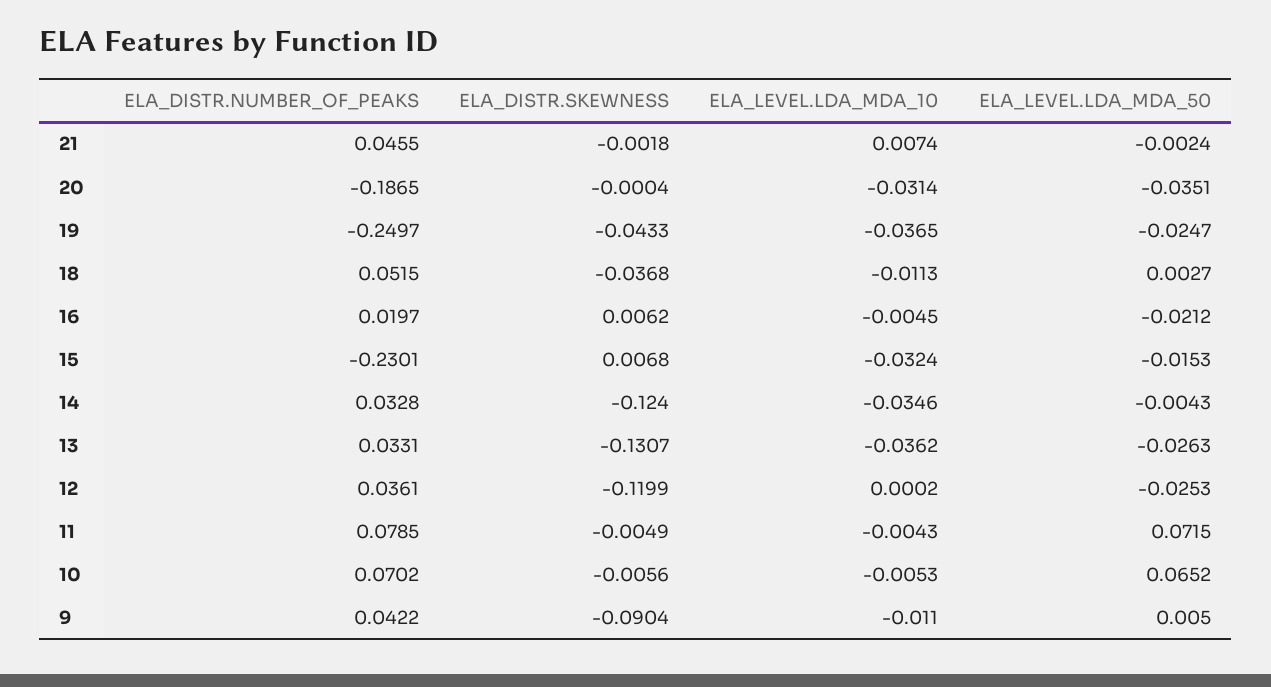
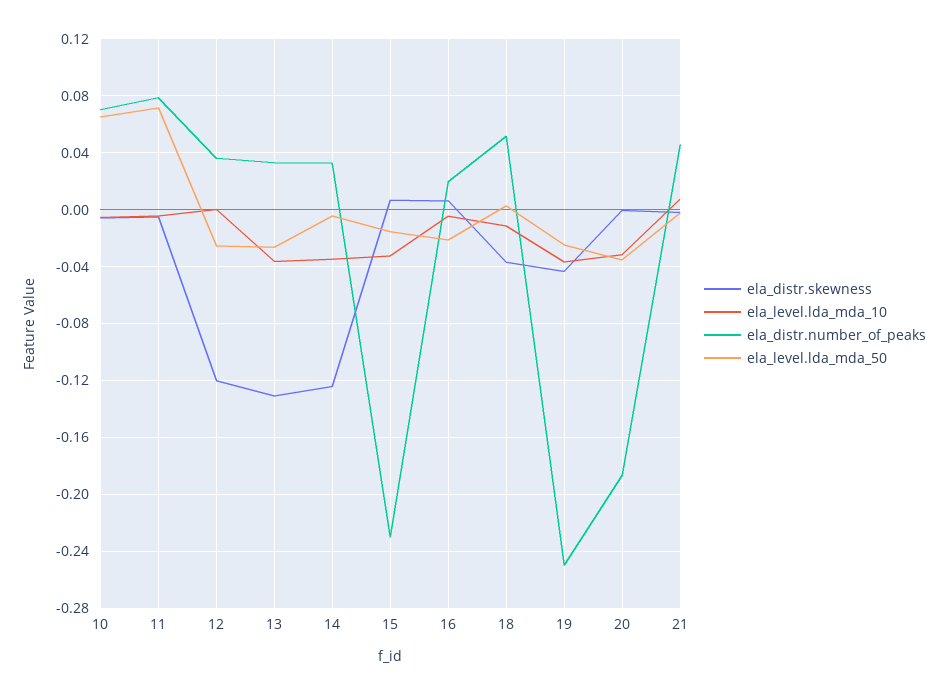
ELA_DISTR.NUMBER_OF_PEAKS, 9: 0.0422 -> none
ELA_DISTR.SKEWNESS, 9: -0.0904 -> none
ELA_LEVEL.LDA_MDA_10, 9: -0.011 -> none
ELA_LEVEL.LDA_MDA_50, 9: 0.005 -> none

